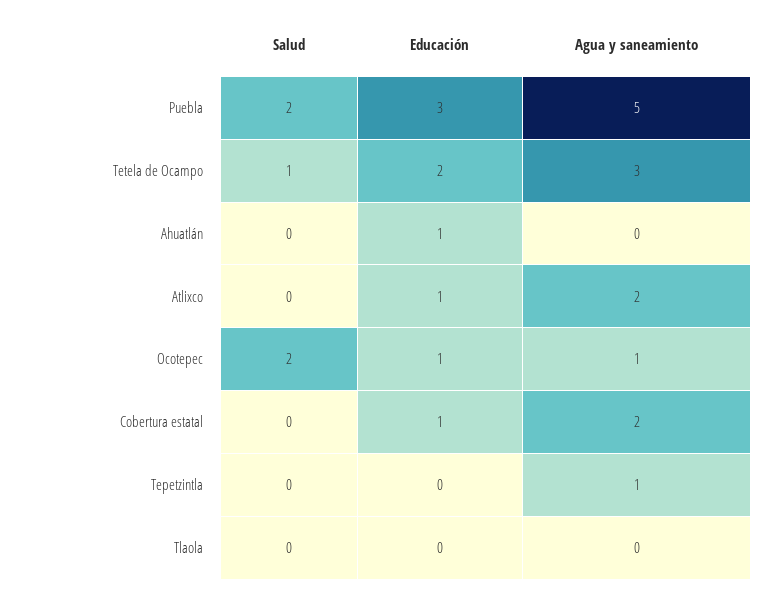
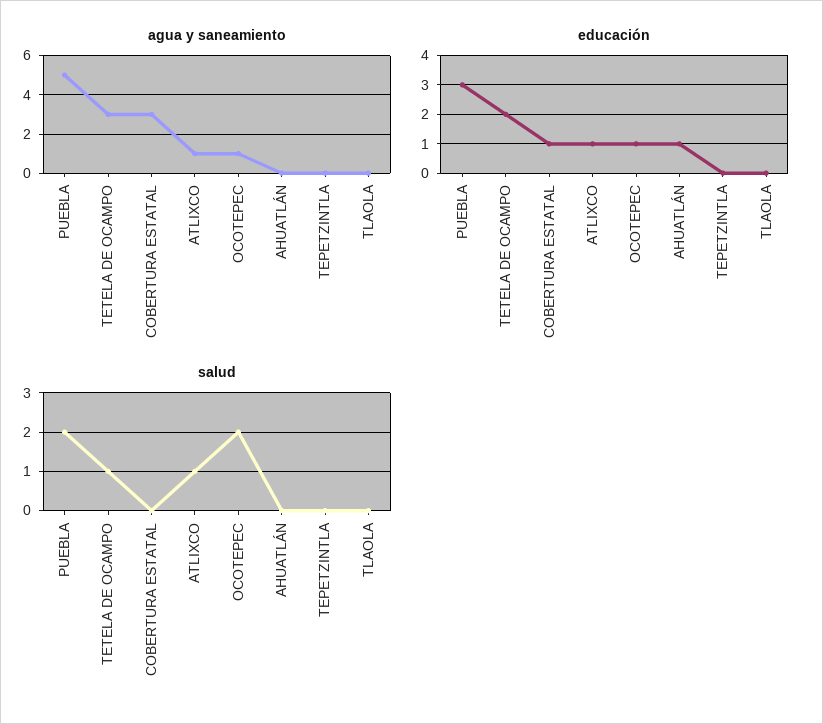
Salud, Atlixco: 0 -> 1
Agua y saneamiento, Atlixco: 2 -> 1
Agua y saneamiento, Cobertura estatal: 2 -> 3
Agua y saneamiento, Tepetzintla: 1 -> 0

